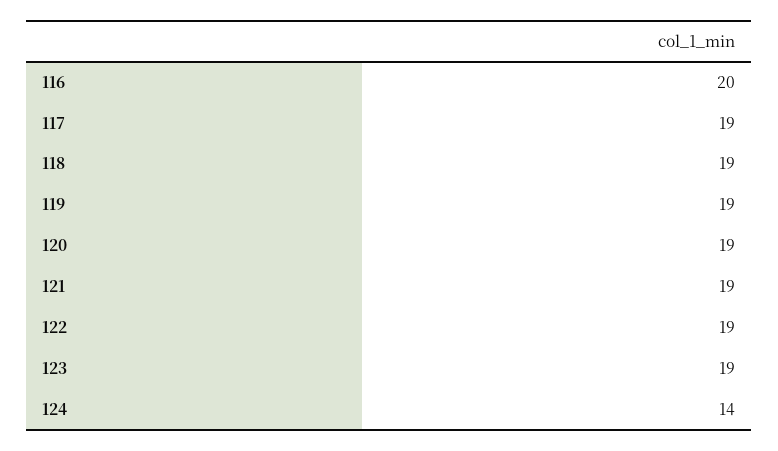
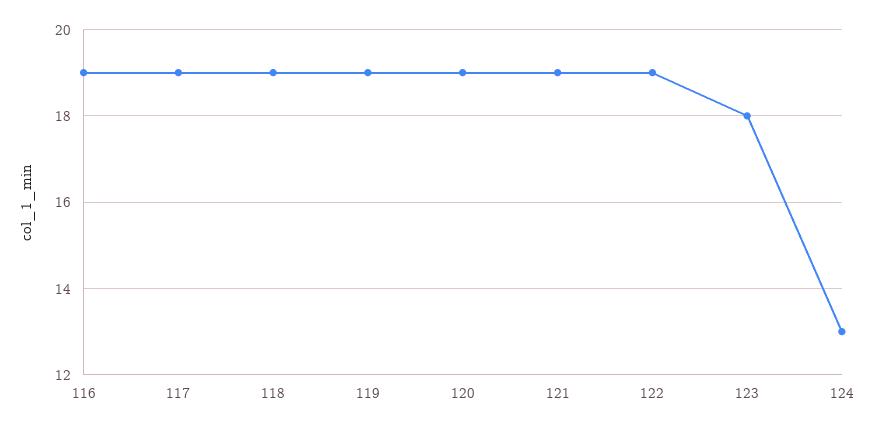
116: 20 -> 19
123: 19 -> 18
124: 14 -> 13

